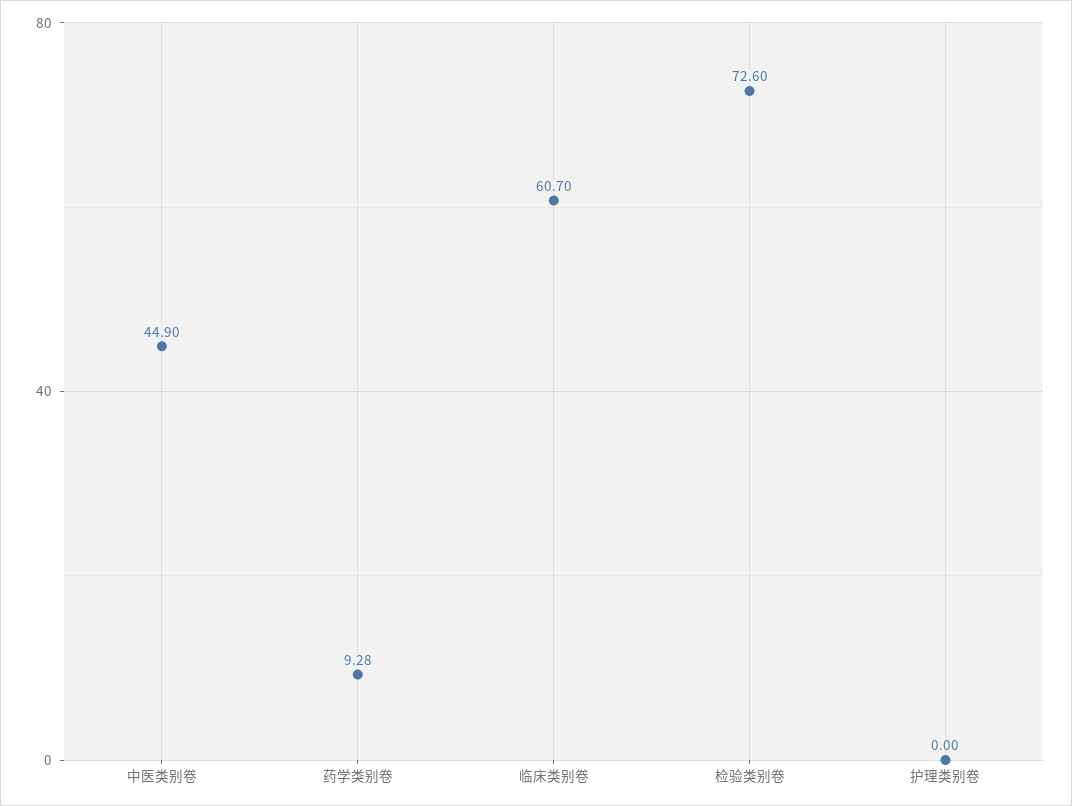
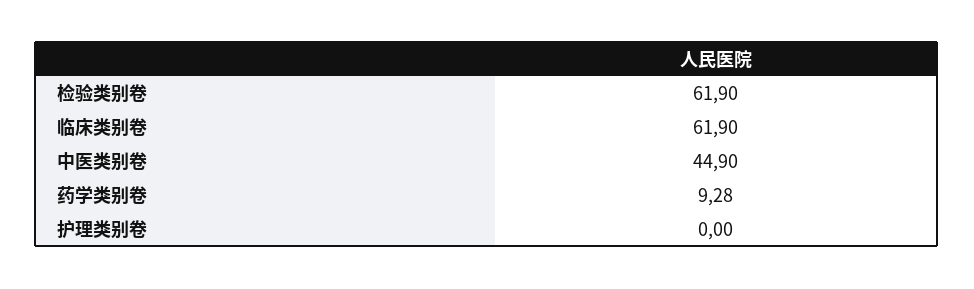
临床类别卷: 60.7 -> 61.9
检验类别卷: 72.6 -> 61.9

